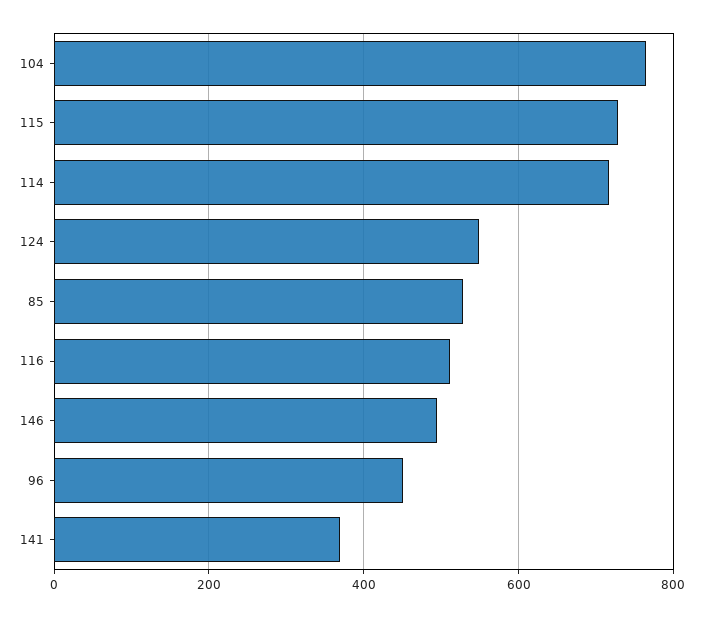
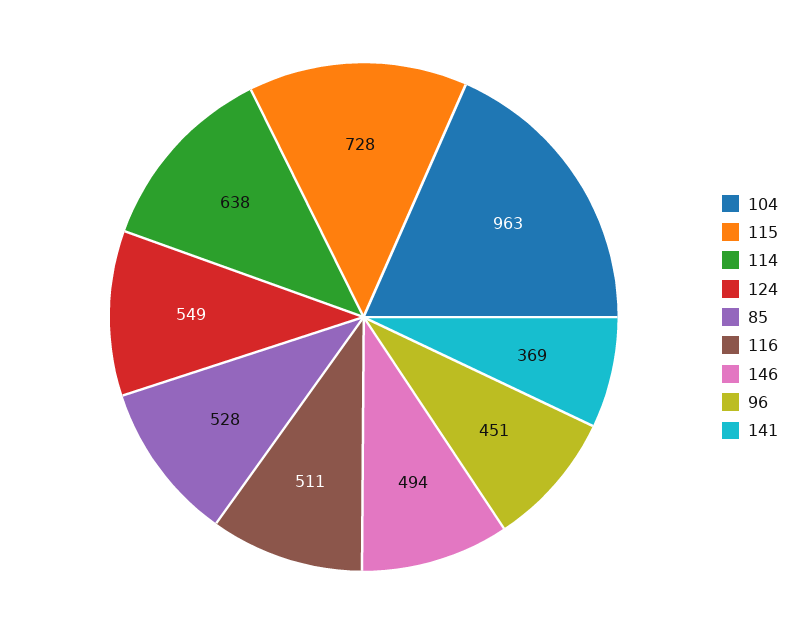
104: 760 -> 963
114: 720 -> 638

